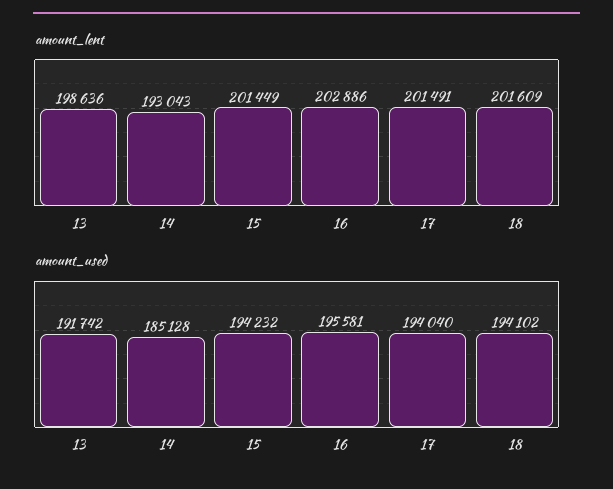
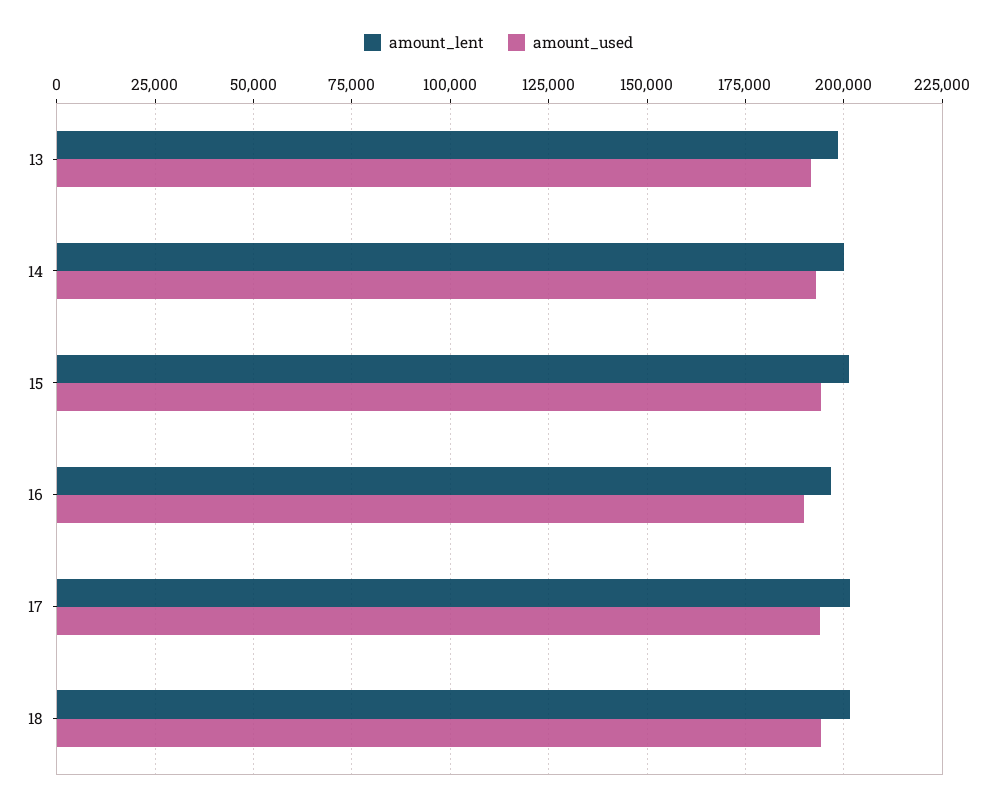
amount_lent, 14: 193043 -> 200000
amount_lent, 16: 202886 -> 197500
amount_used, 14: 185128 -> 192500
amount_used, 16: 195581 -> 190000

